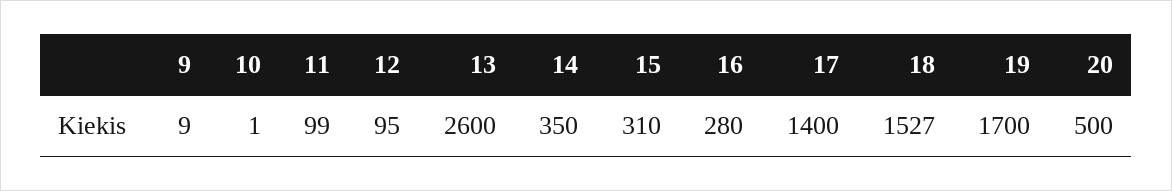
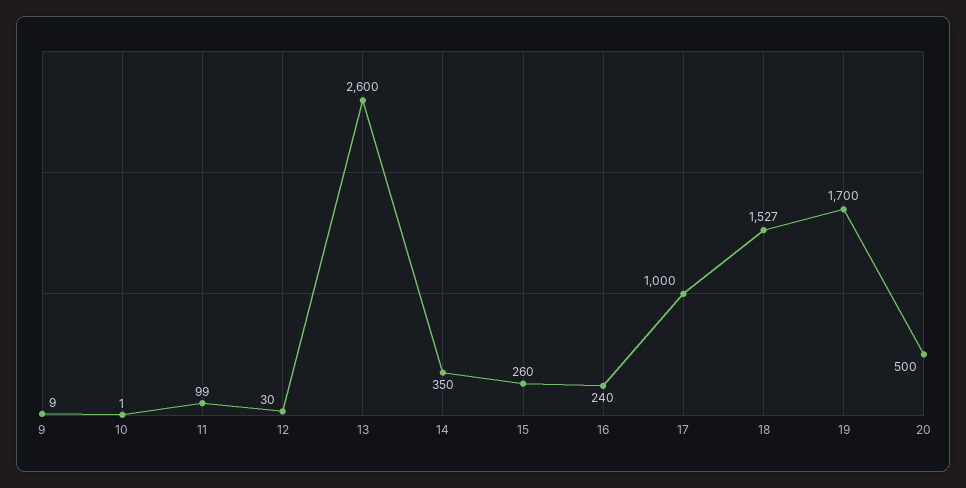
12: 95 -> 30
15: 310 -> 260
16: 280 -> 240
17: 1400 -> 1000

